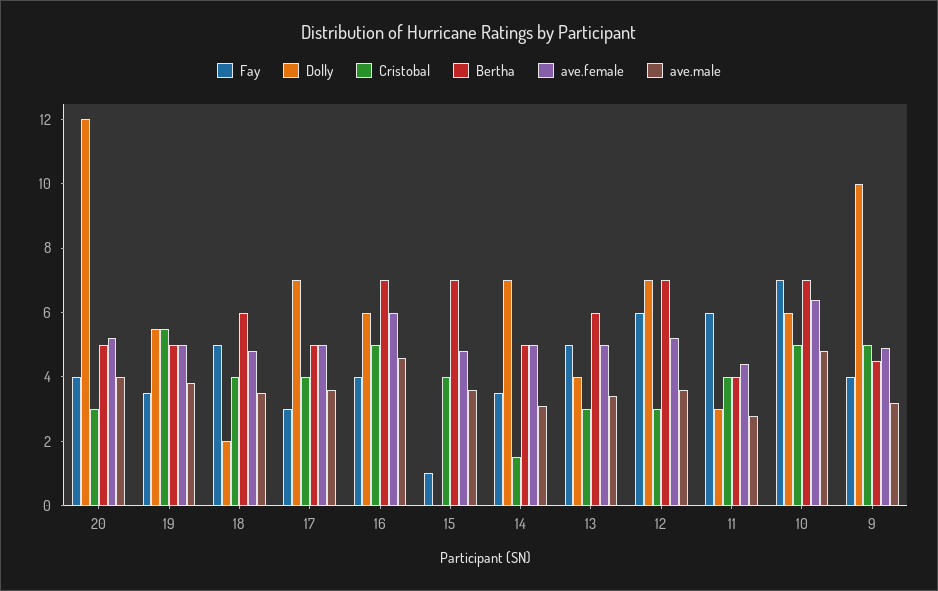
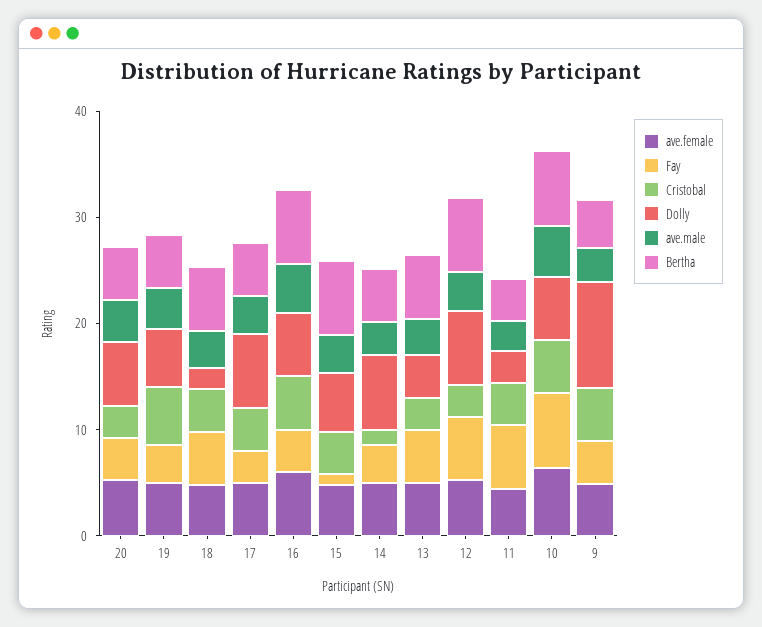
Dolly, 20: 12 -> 6
Dolly, 15: 0 -> 6

